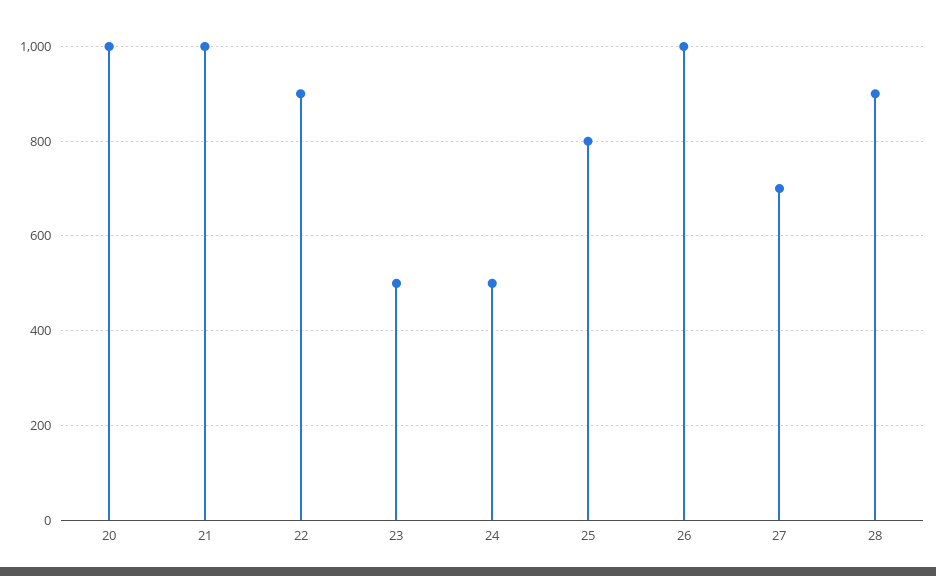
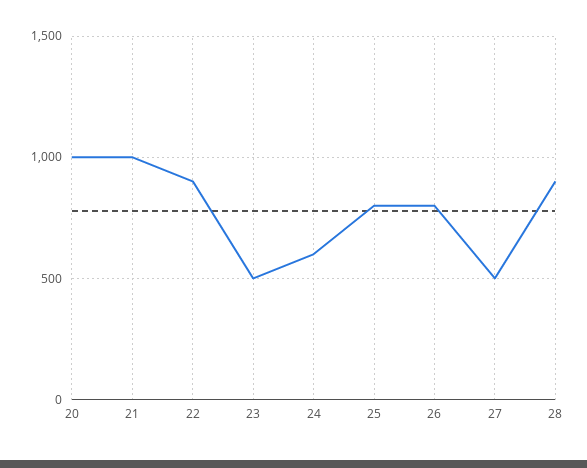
24: 500 -> 600
26: 1000 -> 800
27: 700 -> 500

